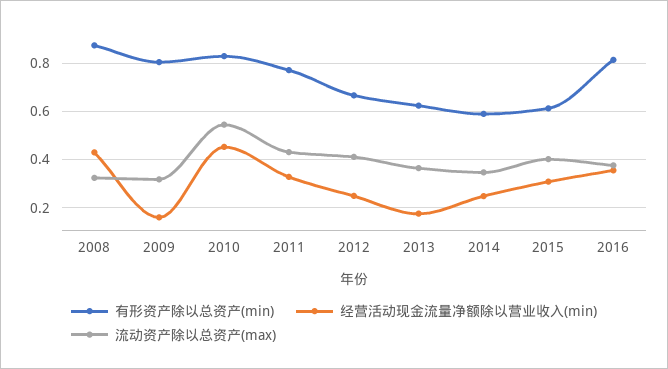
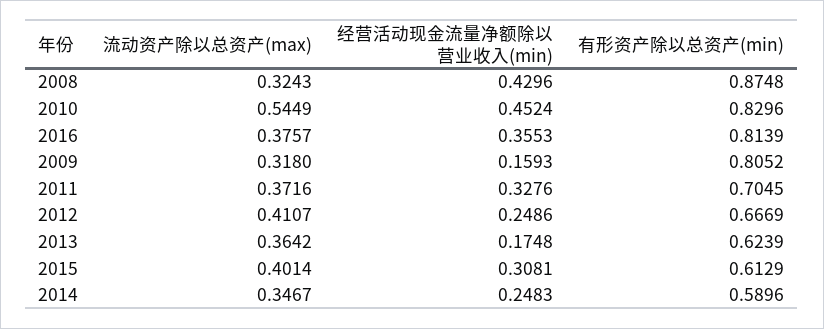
有形资产除以总资产(min), 2011: 0.775 -> 0.7045
流动资产除以总资产(max), 2011: 0.425 -> 0.3716

